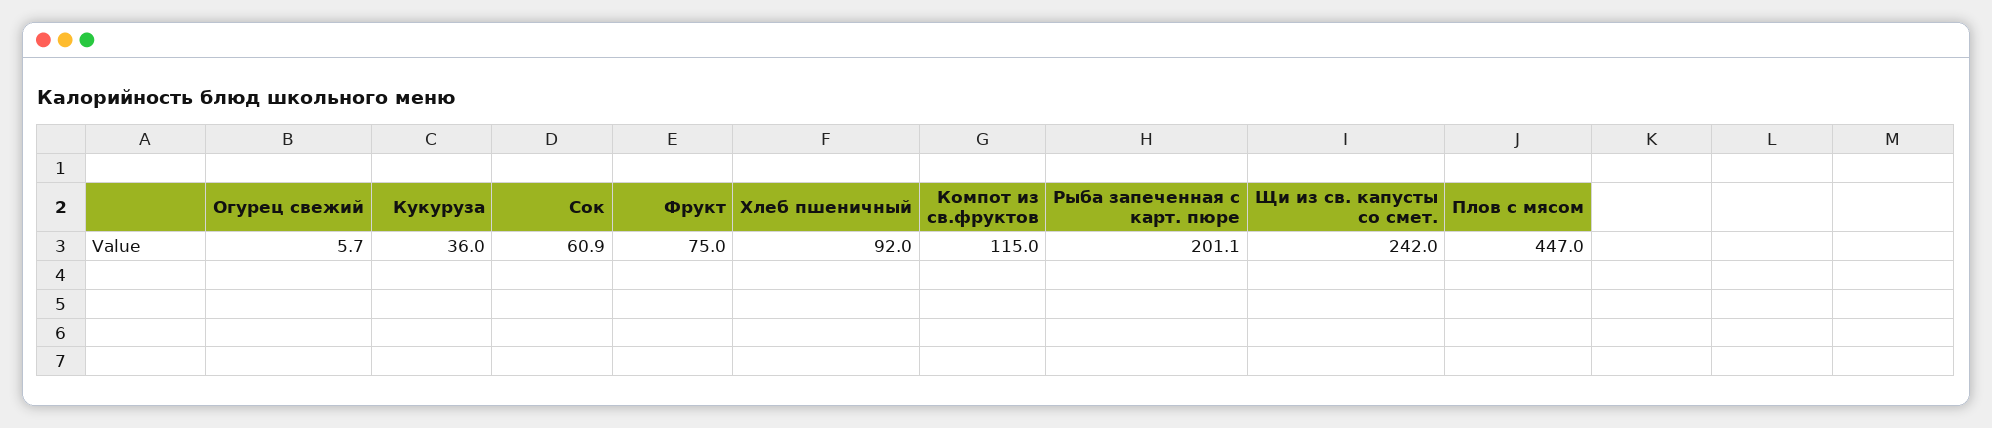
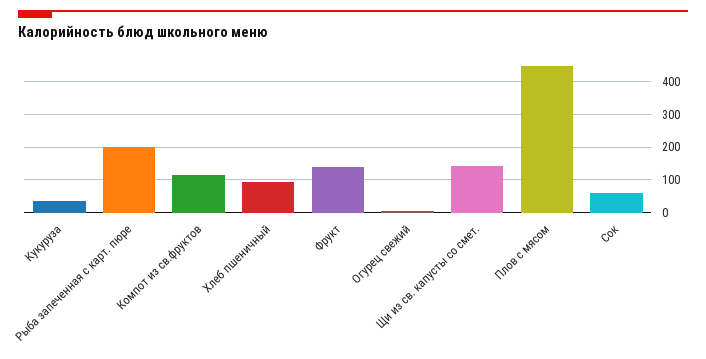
Фрукт: 75 -> 140
Щи из св. капусты со смет.: 242 -> 140

